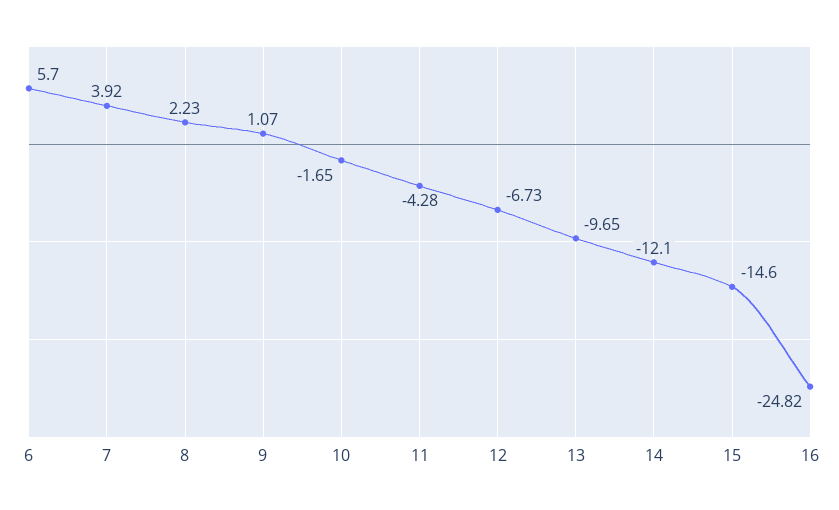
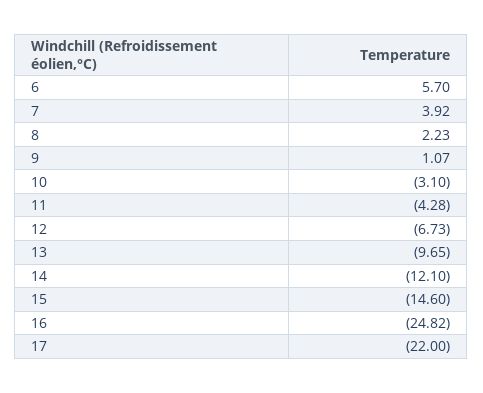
10: -1.65 -> -3.1
17: none -> -22

